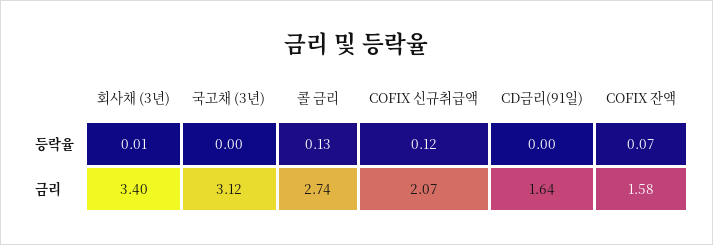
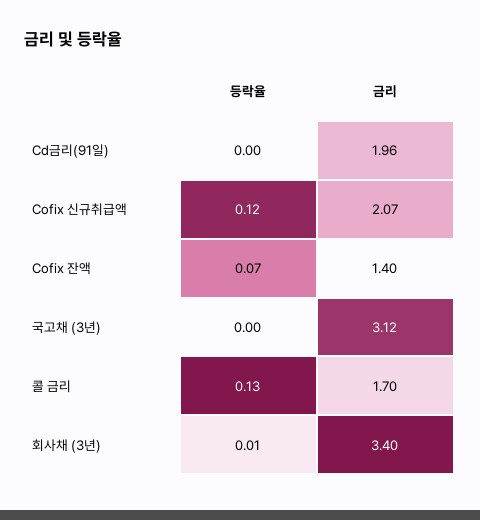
콜 금리, 금리: 2.74 -> 1.7
CD금리(91일), 금리: 1.64 -> 1.96
COFIX 잔액, 금리: 1.58 -> 1.4

